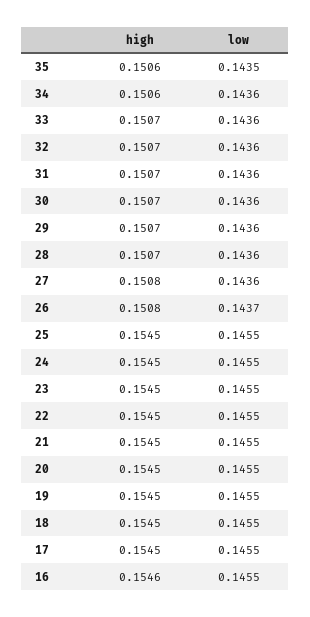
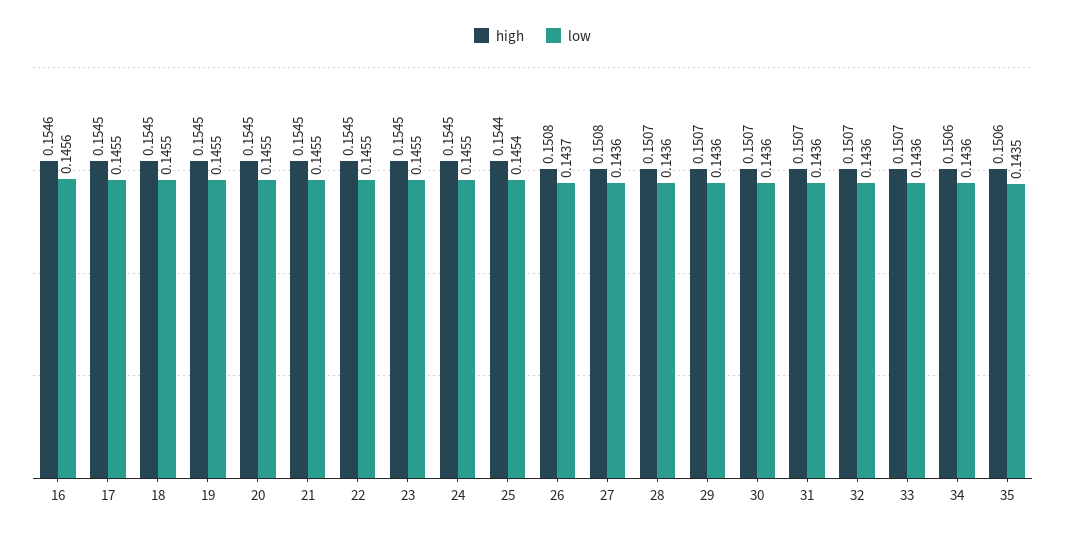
high, 25: 0.1545 -> 0.1544
low, 25: 0.1455 -> 0.1454
low, 16: 0.1455 -> 0.1456

